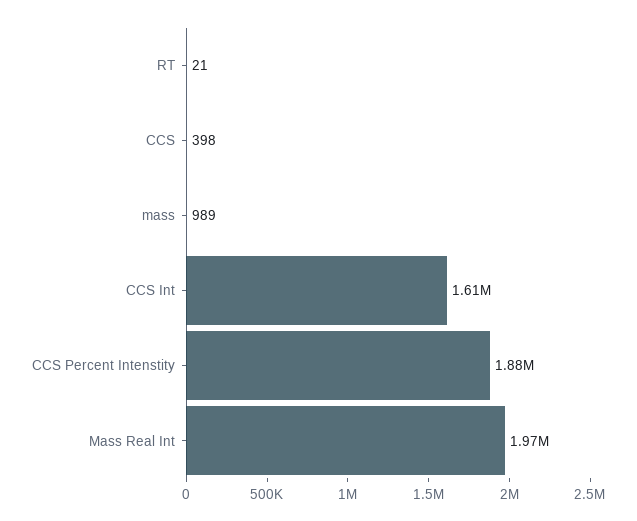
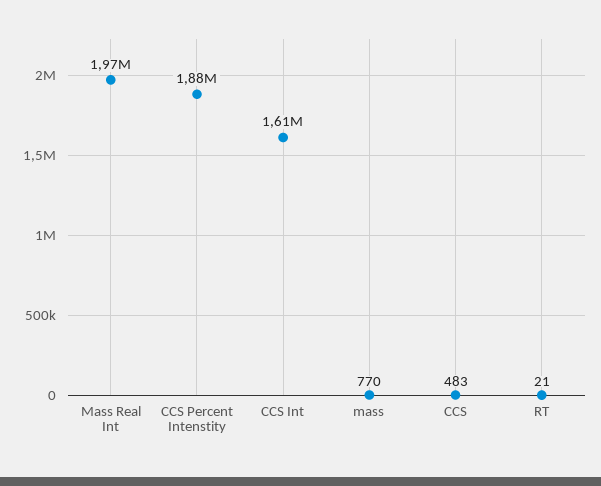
CCS: 398 -> 483
mass: 989 -> 770

